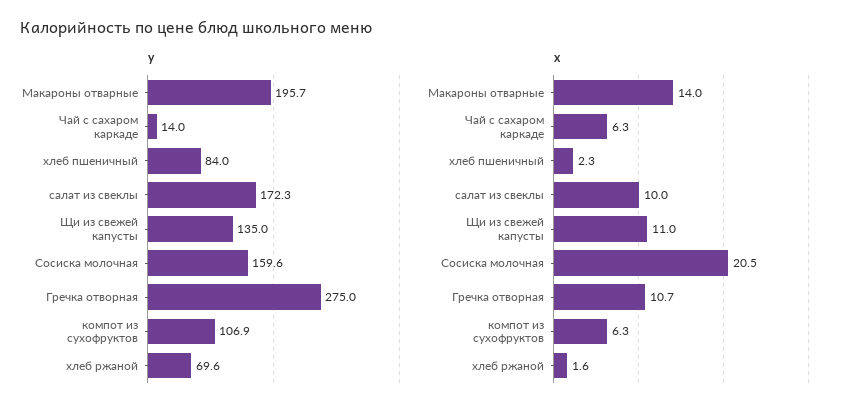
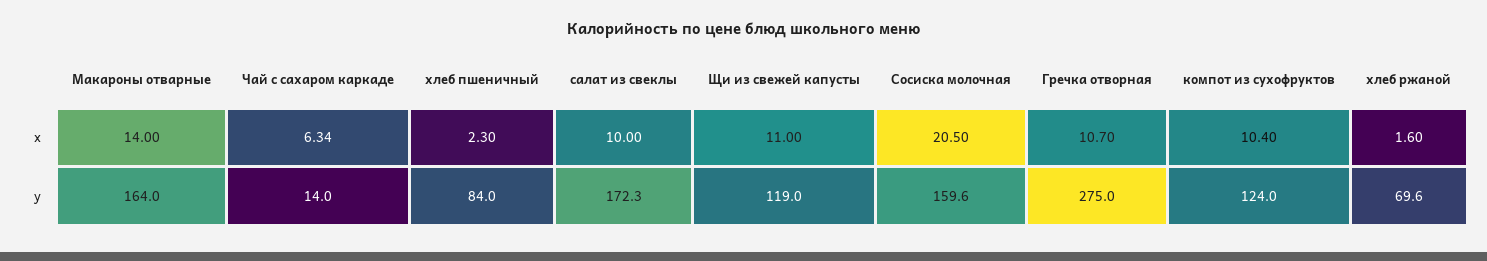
y, Макароны отварные: 195.7 -> 164
y, Щи из свежей капусты: 135 -> 119
y, компот из сухофруктов: 106.9 -> 124
x, компот из сухофруктов: 6.3 -> 10.4

